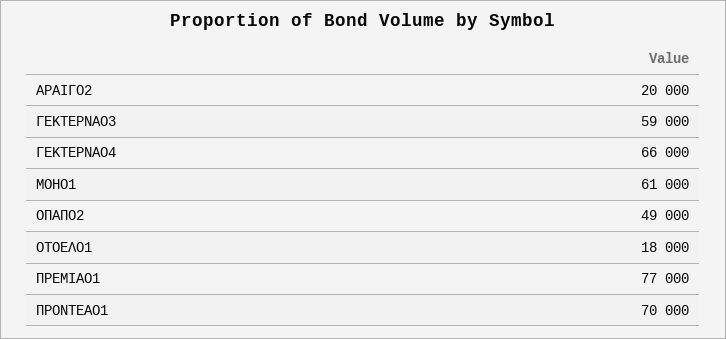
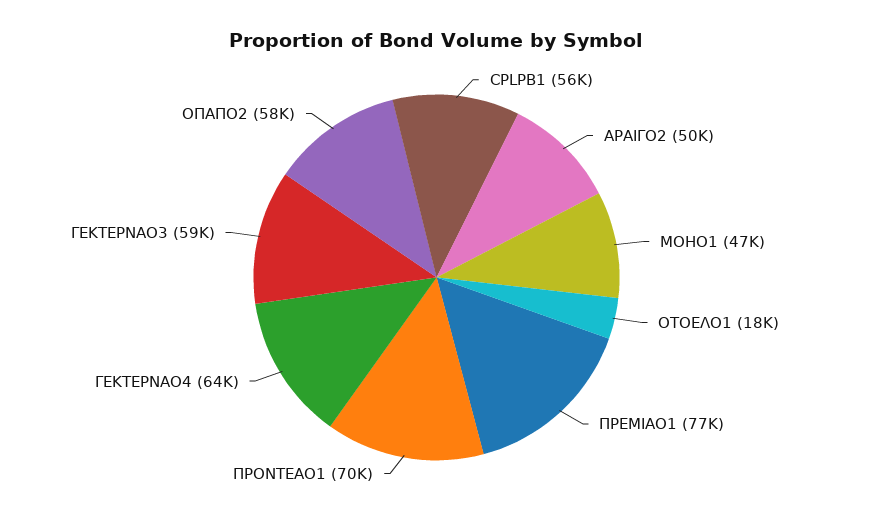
ΑΡΑΙΓΟ2: 20000 -> 50000
ΓΕΚΤΕΡΝΑΟ4: 66000 -> 64000
ΜΟΗΟ1: 61000 -> 47000
ΟΠΑΠΟ2: 49000 -> 58000
CPLPB1: none -> 56000

